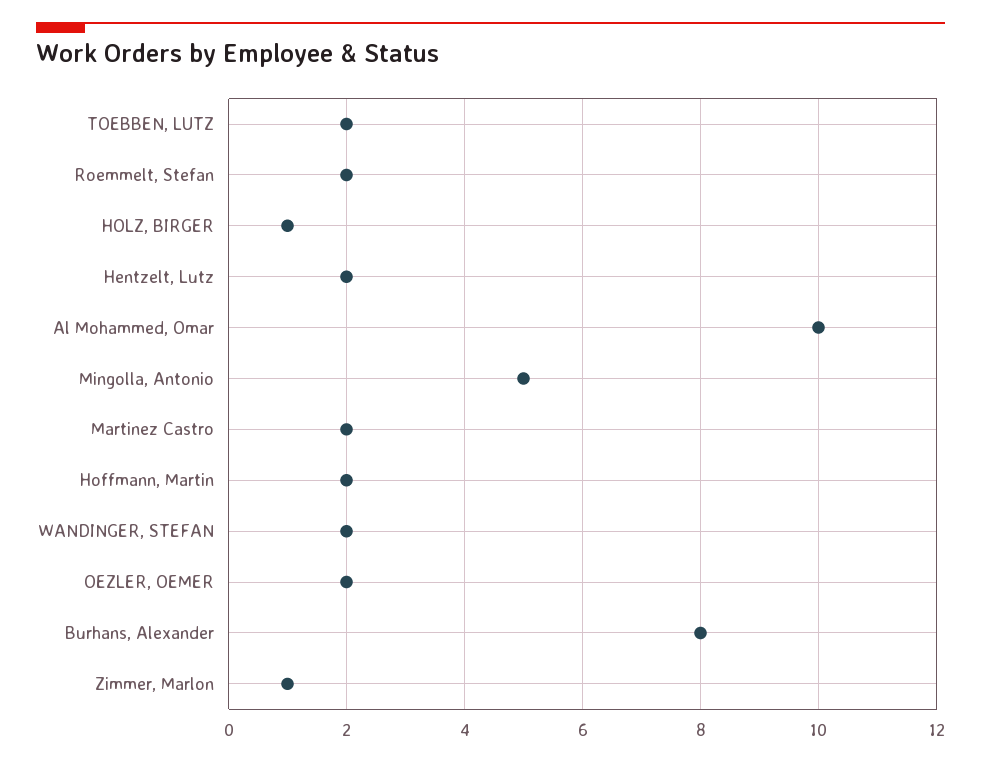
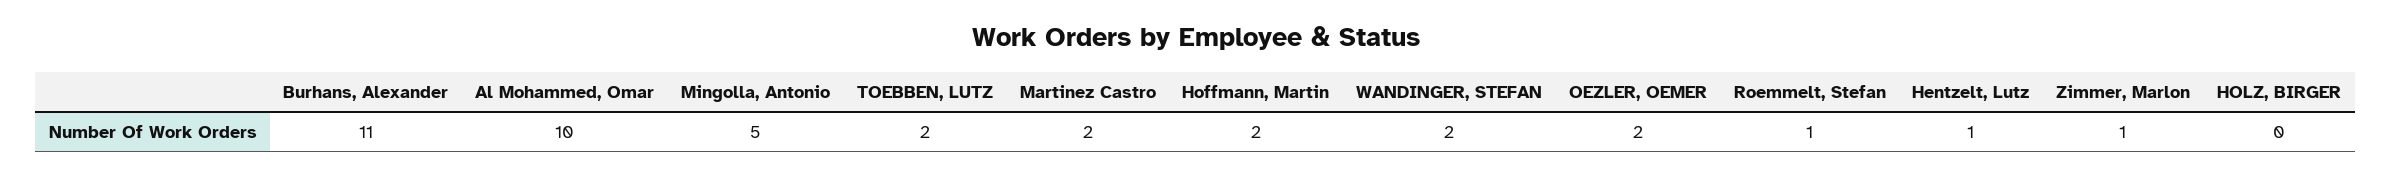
Roemmelt, Stefan: 2 -> 1
HOLZ, BIRGER: 1 -> 0
Hentzelt, Lutz: 2 -> 1
Burhans, Alexander: 8 -> 11

